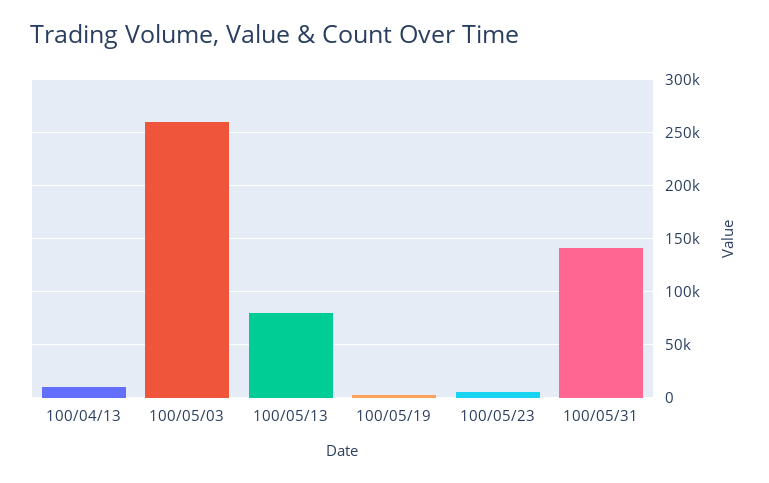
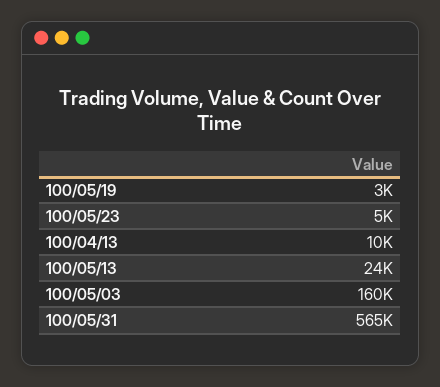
100/05/03: 260000 -> 160000
100/05/13: 80000 -> 24000
100/05/31: 140000 -> 565000

